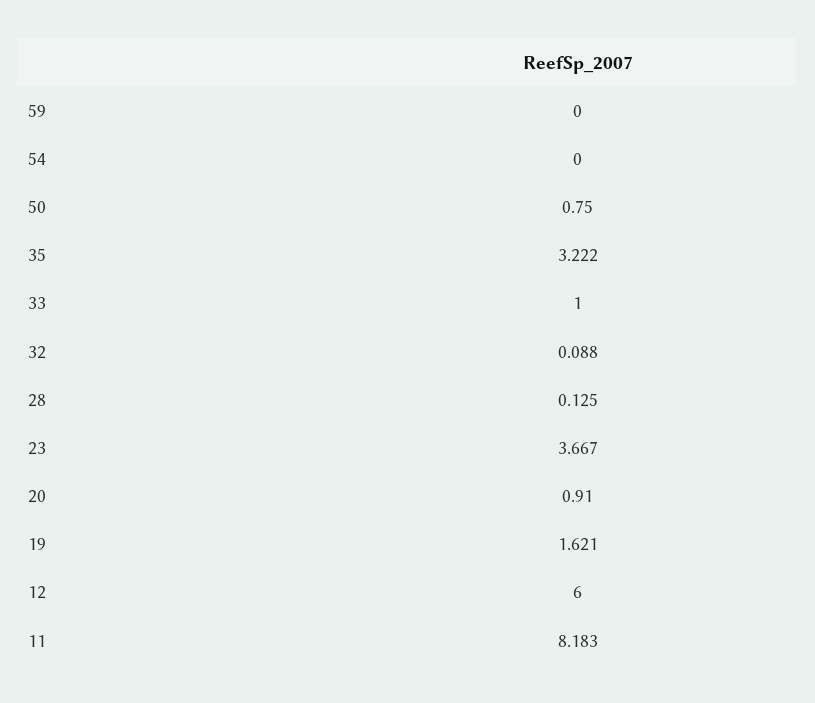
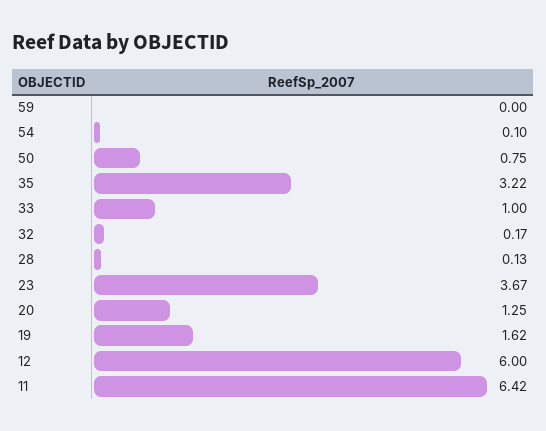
54: 0 -> 0.1
32: 0.088 -> 0.17
20: 0.91 -> 1.25
11: 8.183 -> 6.42

